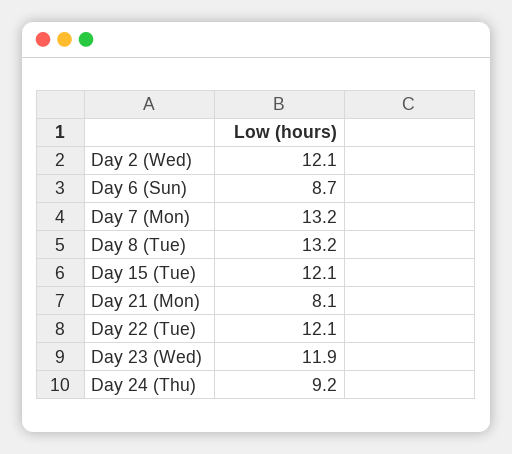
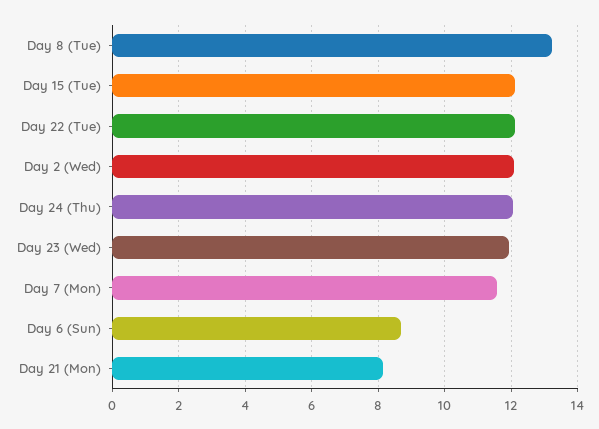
Day 7 (Mon): 13.2 -> 11.6
Day 24 (Thu): 9.2 -> 12

